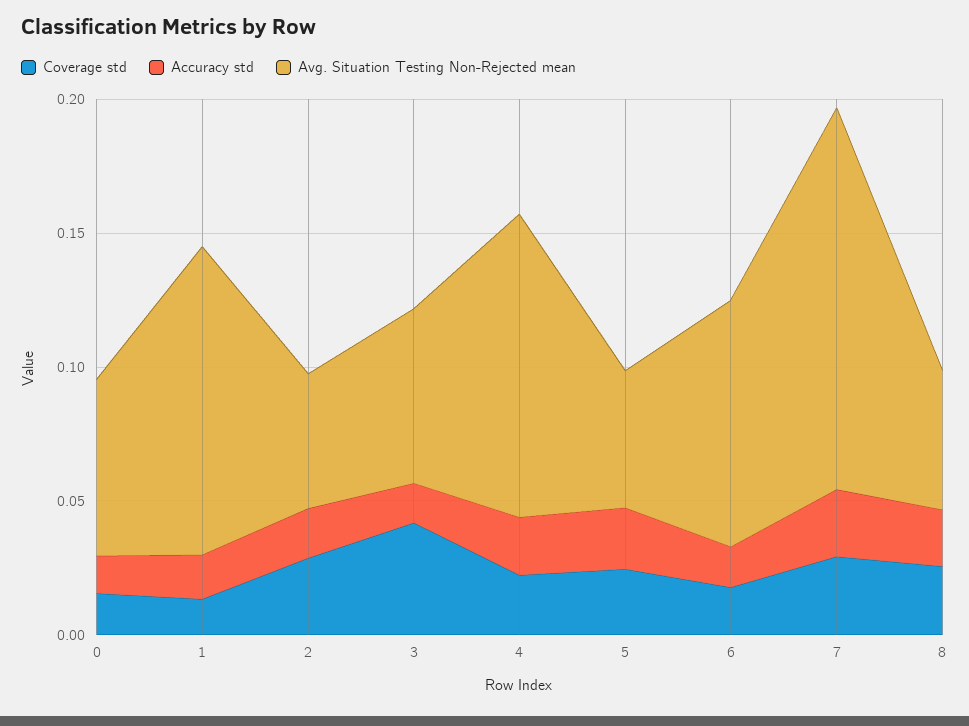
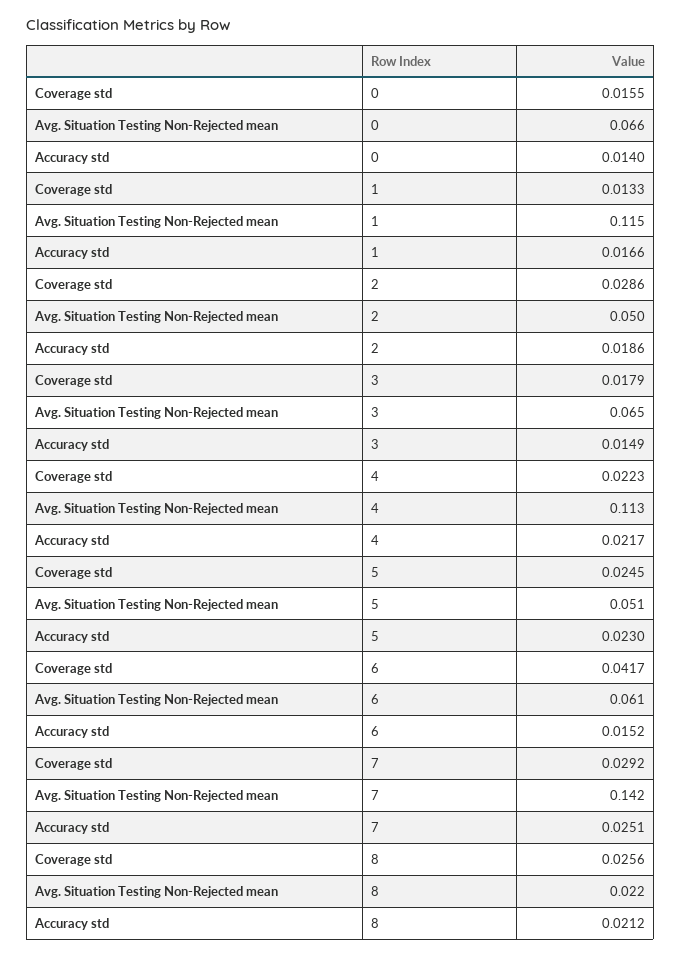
Coverage std, 3: 0.04 -> 0.0179
Coverage std, 6: 0.02 -> 0.0417
Avg. Situation Testing Non-Rejected mean, 6: 0.09 -> 0.061
Avg. Situation Testing Non-Rejected mean, 8: 0.05 -> 0.022

